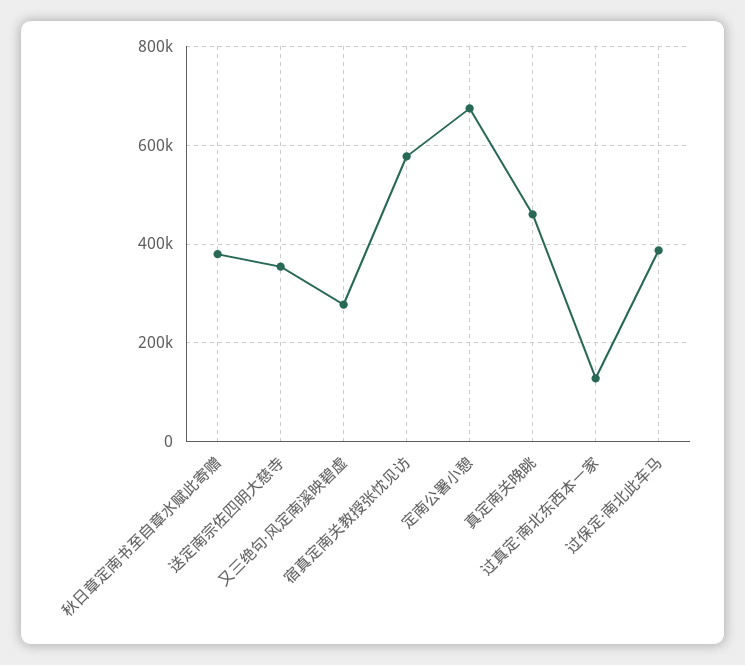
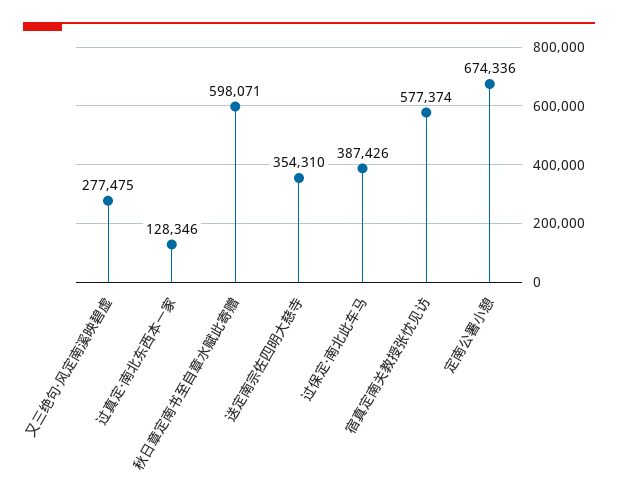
秋日章定南书至自章水赋此寄赠: 380000 -> 598071
真定南关晚眺: 460000 -> none

